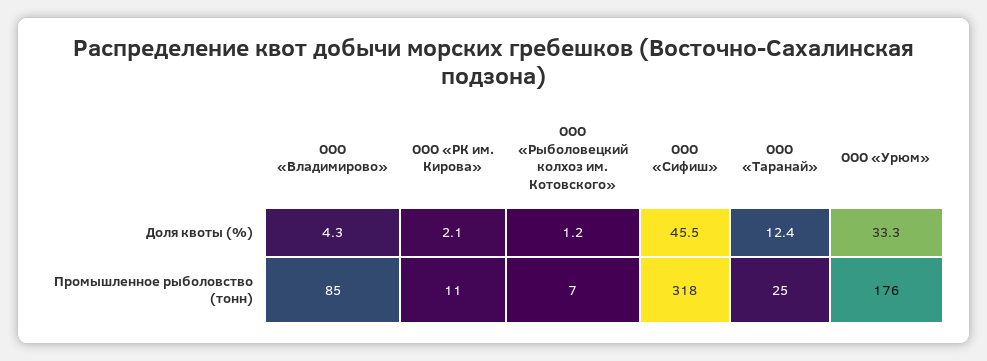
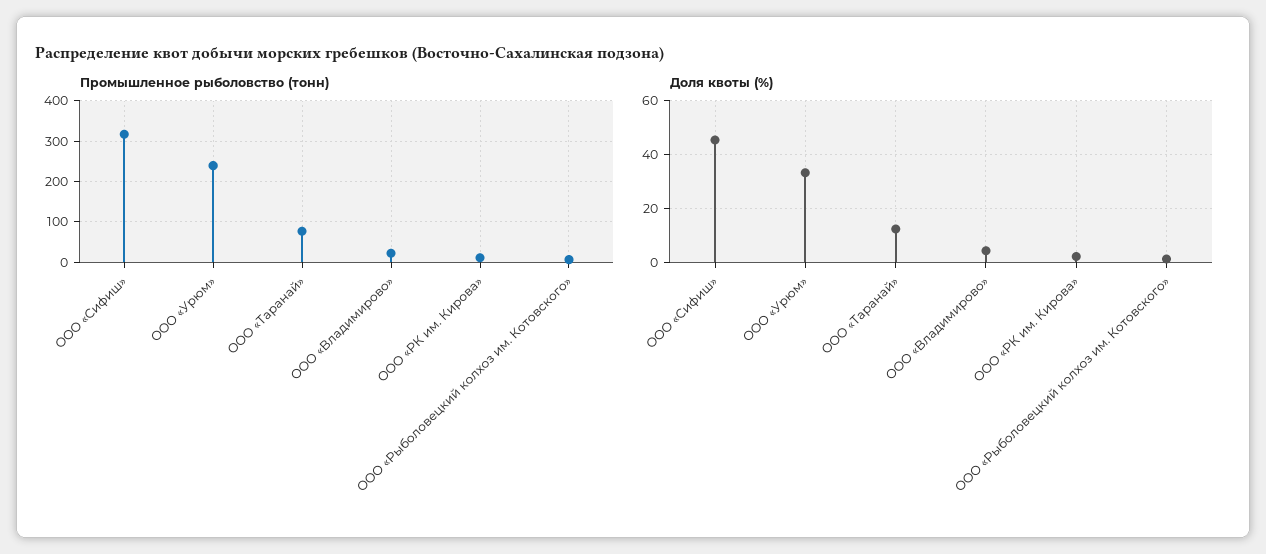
Промышленное рыболовство (тонн), ООО «Владимирово»: 85 -> 20
Промышленное рыболовство (тонн), ООО «Таранай»: 25 -> 80
Промышленное рыболовство (тонн), ООО «Урюм»: 176 -> 240

